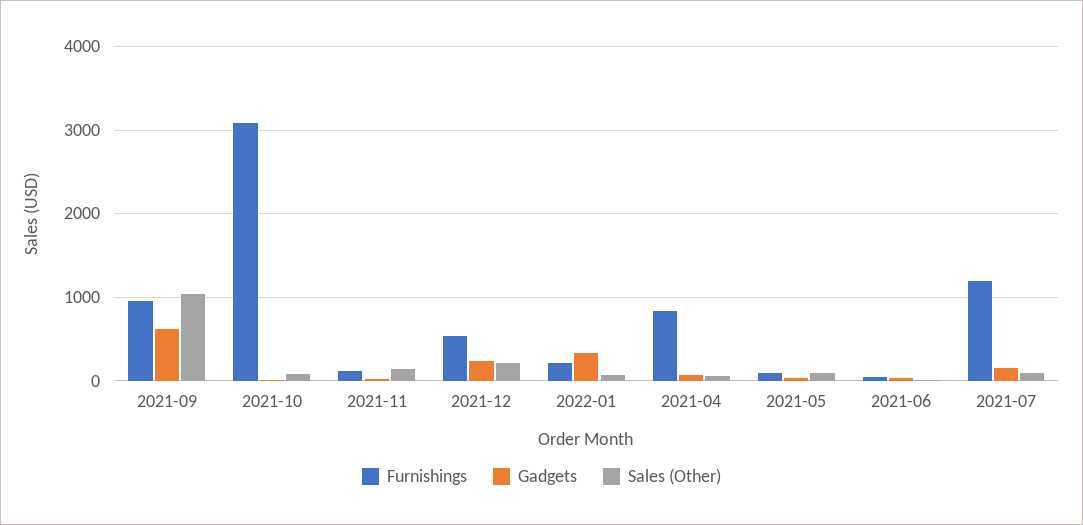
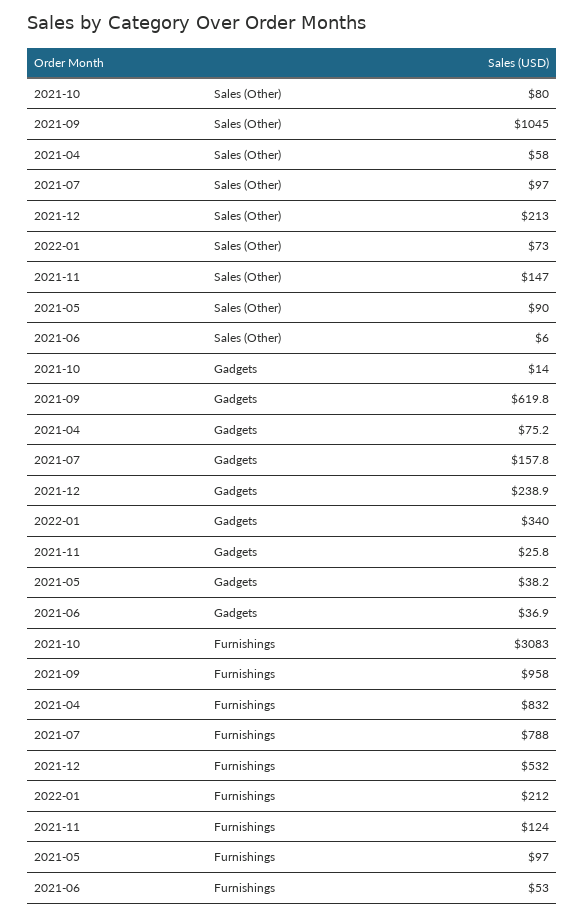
Furnishings, 2021-07: 1200 -> 788

